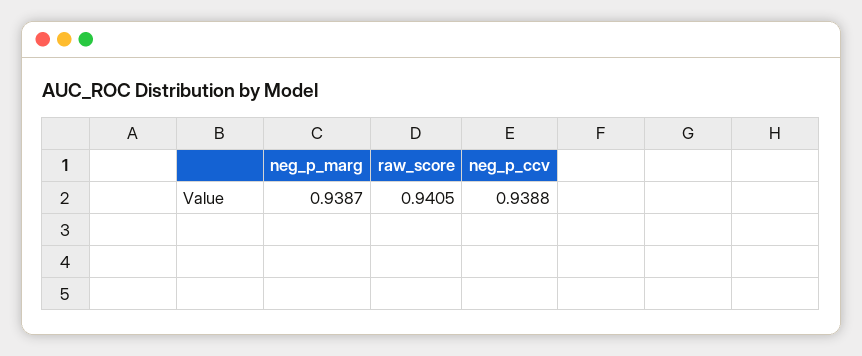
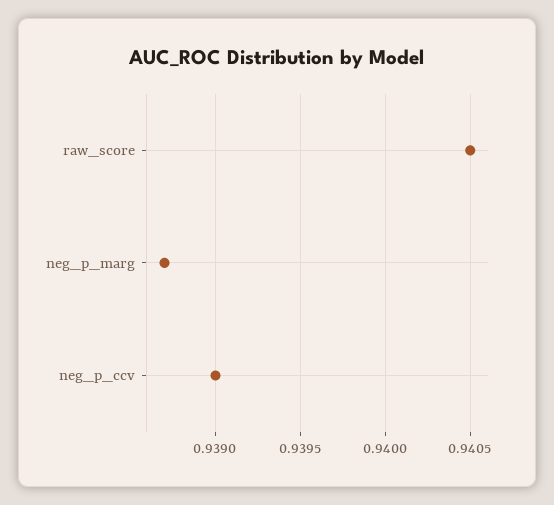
neg_p_ccv: 0.9388 -> 0.939

